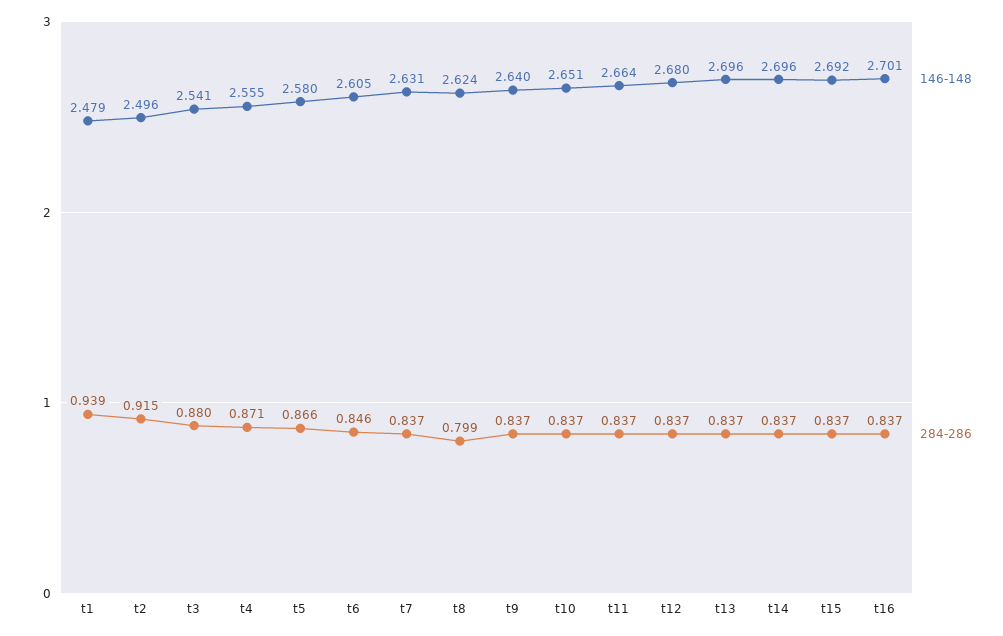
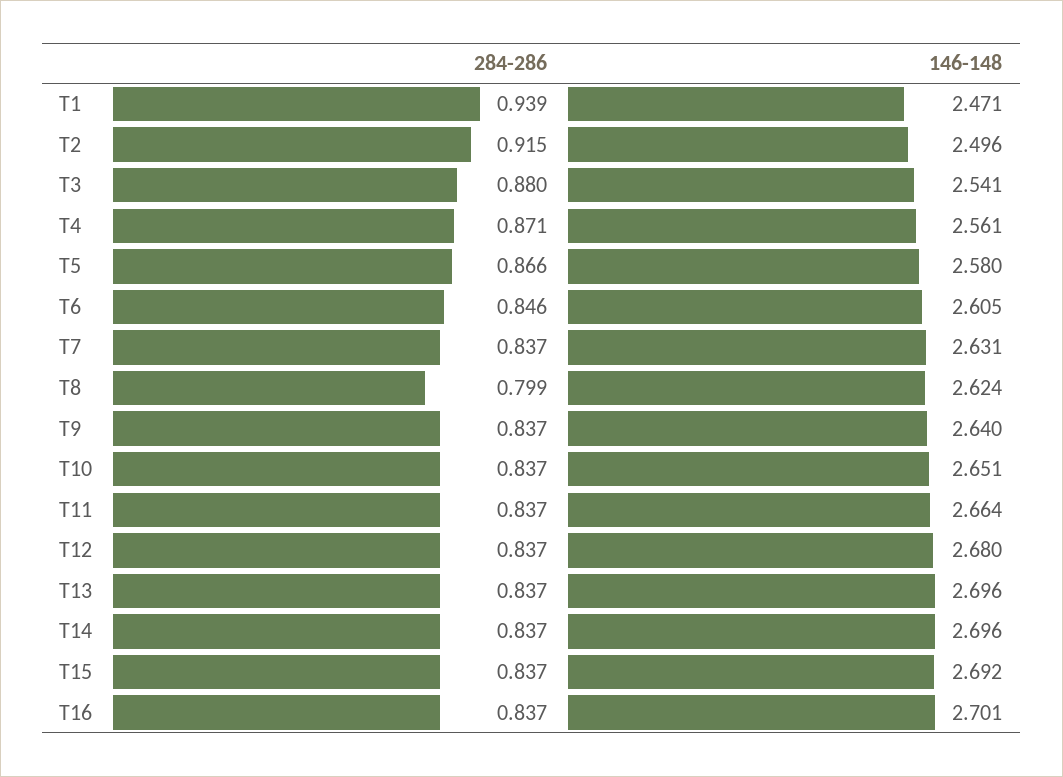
146-148, t1: 2.479 -> 2.471
146-148, t4: 2.555 -> 2.561

